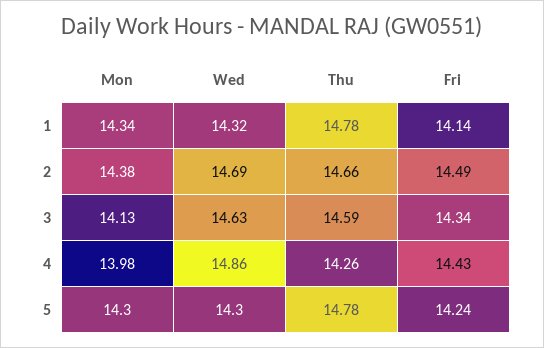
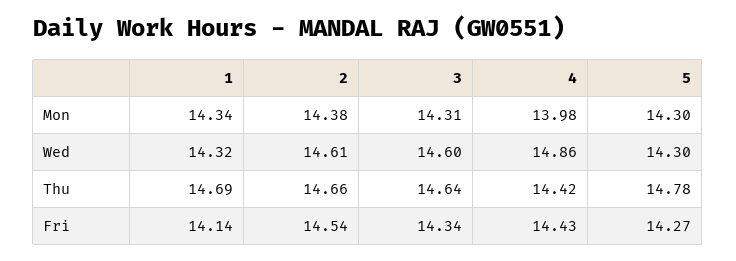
Thu, 1: 14.78 -> 14.69
Wed, 2: 14.69 -> 14.61
Fri, 2: 14.49 -> 14.54
Mon, 3: 14.13 -> 14.31
Wed, 3: 14.63 -> 14.6
Thu, 3: 14.59 -> 14.64
Thu, 4: 14.26 -> 14.42
Fri, 5: 14.24 -> 14.27

